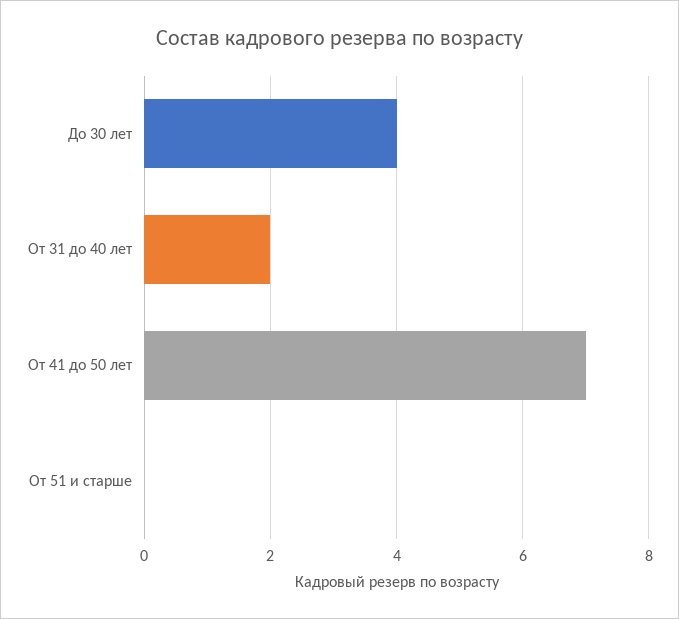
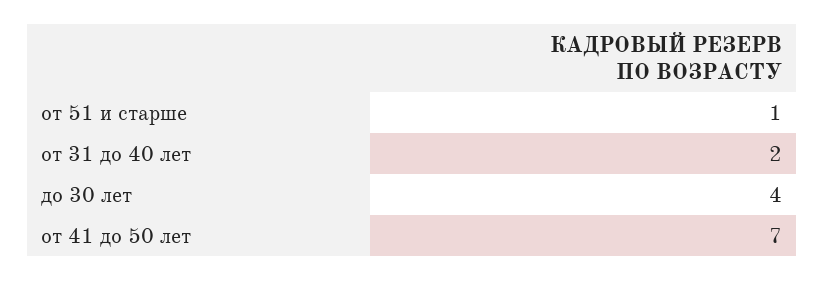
От 51 и старше: 0 -> 1

